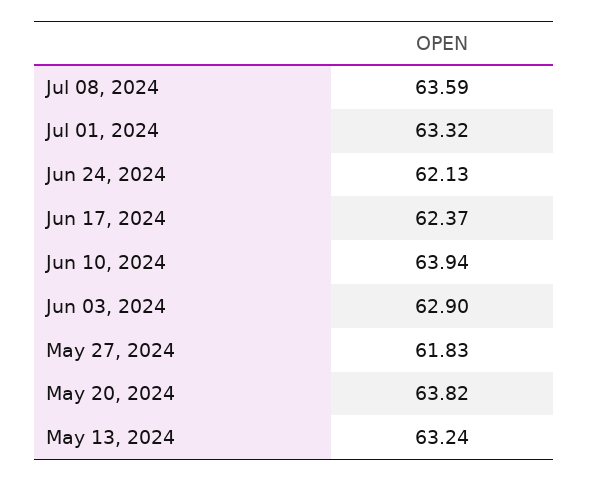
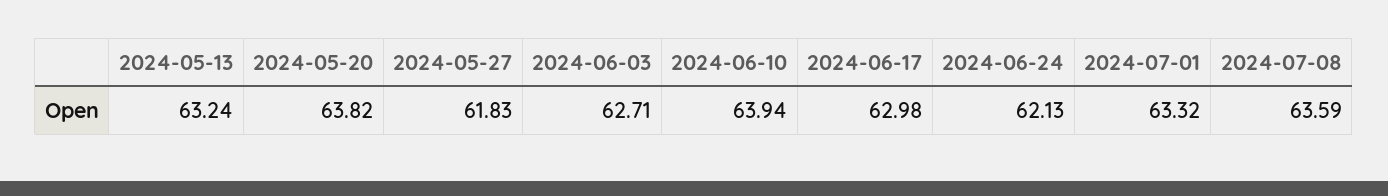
Jun 17, 2024: 62.37 -> 62.98
Jun 03, 2024: 62.9 -> 62.71

